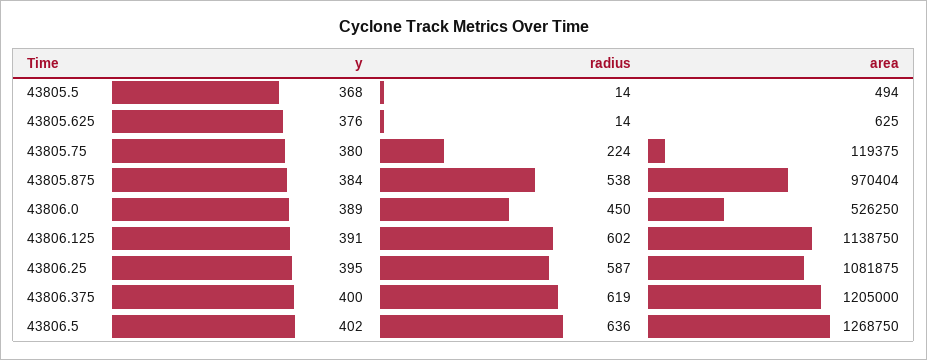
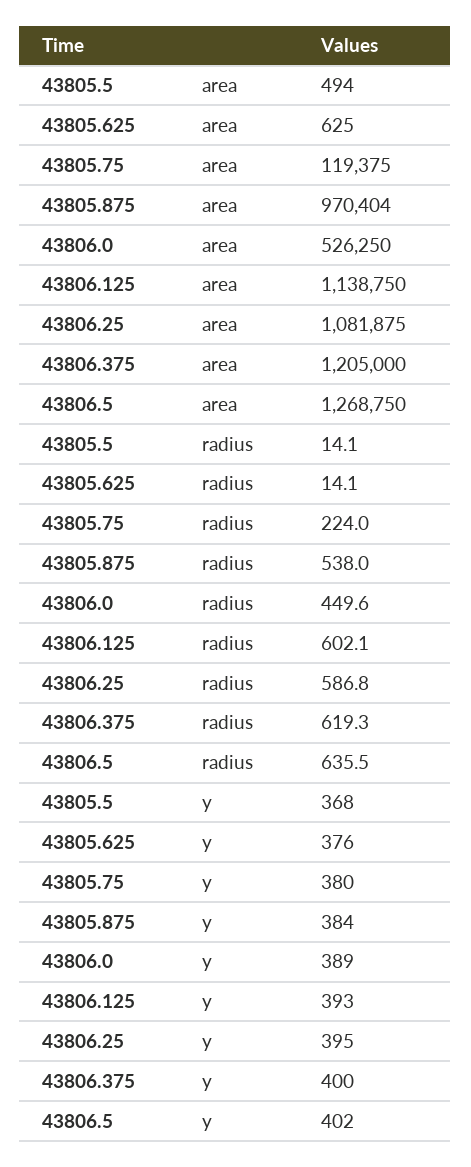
y, 43806.125: 391 -> 393

